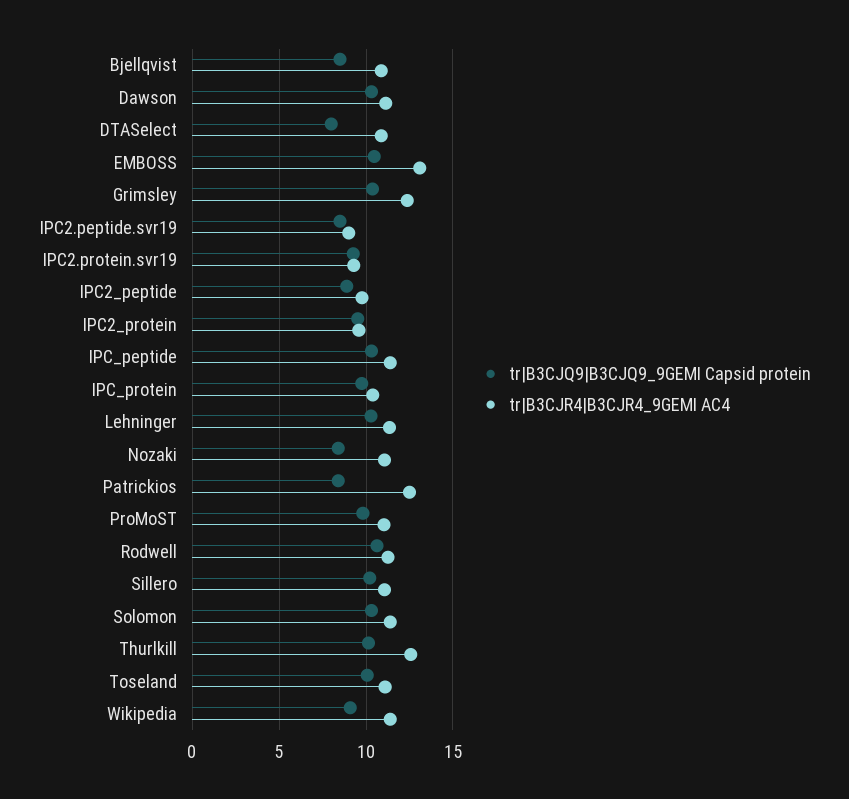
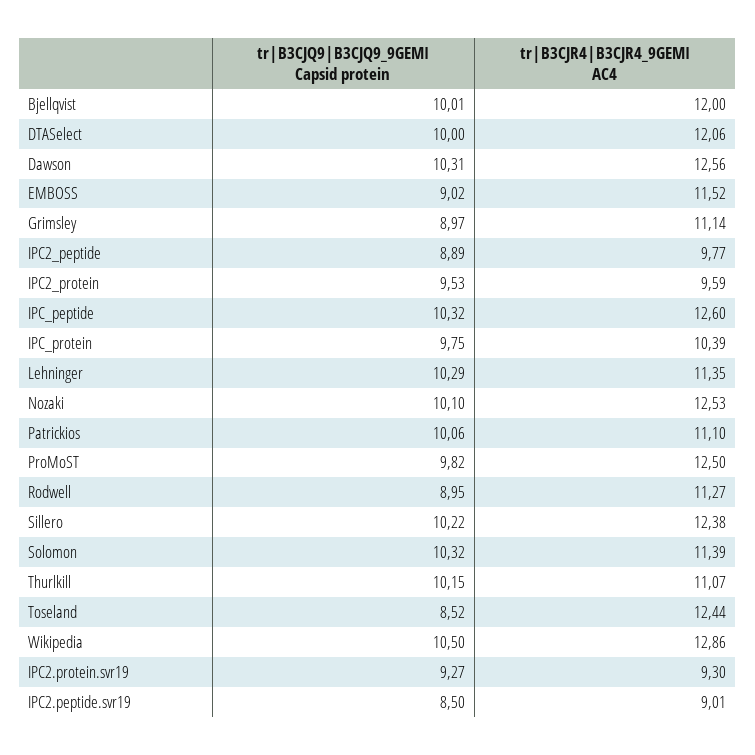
tr|B3CJQ9|B3CJQ9_9GEMI Capsid protein, Bjellqvist: 8.5 -> 10.01
tr|B3CJR4|B3CJR4_9GEMI AC4, Bjellqvist: 11 -> 12
tr|B3CJR4|B3CJR4_9GEMI AC4, Dawson: 11 -> 12.56
tr|B3CJQ9|B3CJQ9_9GEMI Capsid protein, DTASelect: 8 -> 10
tr|B3CJR4|B3CJR4_9GEMI AC4, DTASelect: 11 -> 12.06
tr|B3CJQ9|B3CJQ9_9GEMI Capsid protein, EMBOSS: 10.5 -> 9.02
tr|B3CJR4|B3CJR4_9GEMI AC4, EMBOSS: 13 -> 11.52
tr|B3CJQ9|B3CJQ9_9GEMI Capsid protein, Grimsley: 10.5 -> 8.97
tr|B3CJR4|B3CJR4_9GEMI AC4, Grimsley: 12.5 -> 11.14
tr|B3CJR4|B3CJR4_9GEMI AC4, IPC_peptide: 11.5 -> 12.6
tr|B3CJQ9|B3CJQ9_9GEMI Capsid protein, Nozaki: 8.5 -> 10.1
tr|B3CJR4|B3CJR4_9GEMI AC4, Nozaki: 11 -> 12.53
tr|B3CJQ9|B3CJQ9_9GEMI Capsid protein, Patrickios: 8.5 -> 10.06
tr|B3CJR4|B3CJR4_9GEMI AC4, Patrickios: 12.5 -> 11.1
tr|B3CJR4|B3CJR4_9GEMI AC4, ProMoST: 11 -> 12.5
tr|B3CJQ9|B3CJQ9_9GEMI Capsid protein, Rodwell: 10.5 -> 8.95
tr|B3CJR4|B3CJR4_9GEMI AC4, Sillero: 11 -> 12.38
tr|B3CJR4|B3CJR4_9GEMI AC4, Thurlkill: 12.5 -> 11.07
tr|B3CJQ9|B3CJQ9_9GEMI Capsid protein, Toseland: 10 -> 8.52
tr|B3CJR4|B3CJR4_9GEMI AC4, Toseland: 11 -> 12.44
tr|B3CJQ9|B3CJQ9_9GEMI Capsid protein, Wikipedia: 9 -> 10.5
tr|B3CJR4|B3CJR4_9GEMI AC4, Wikipedia: 11.5 -> 12.86

